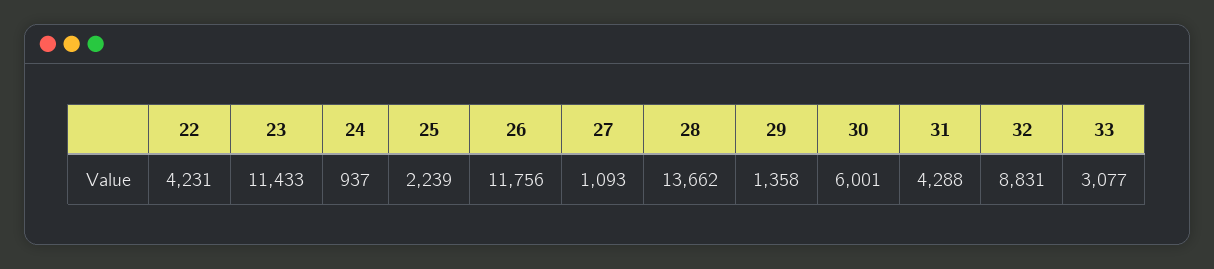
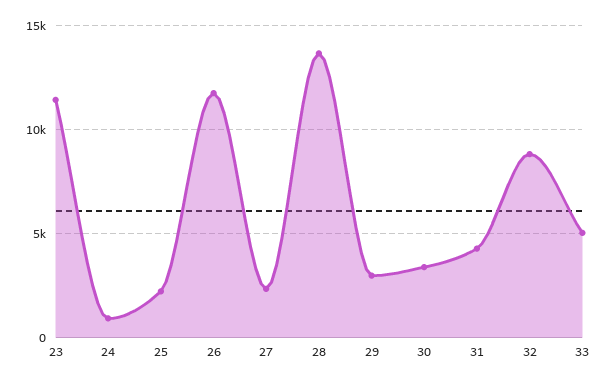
22: 4231 -> none
27: 1093 -> 2500
29: 1358 -> 3000
30: 6001 -> 3500
33: 3077 -> 5000

